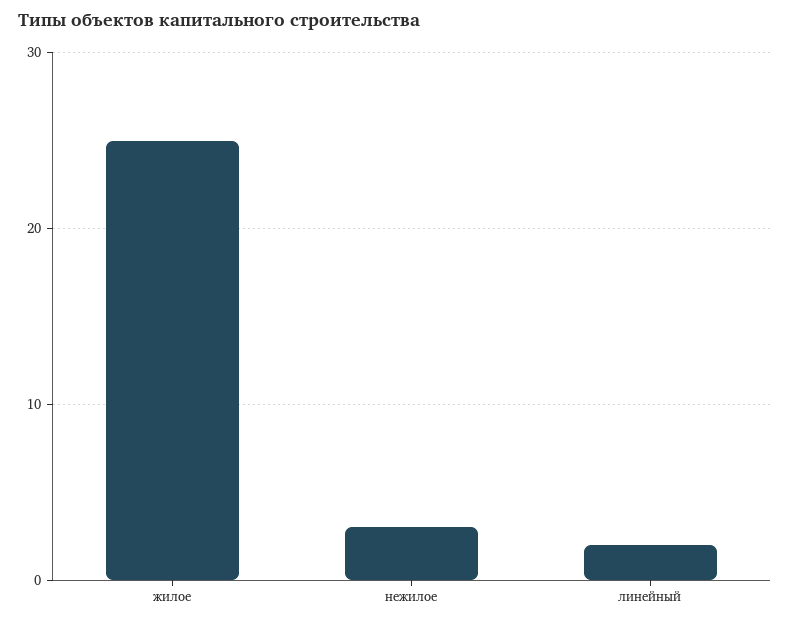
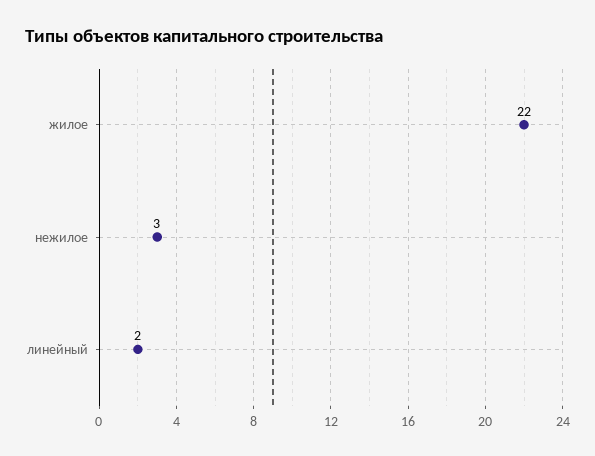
жилое: 25 -> 22

